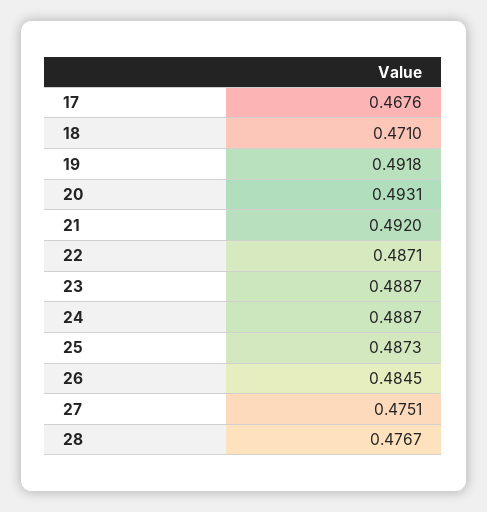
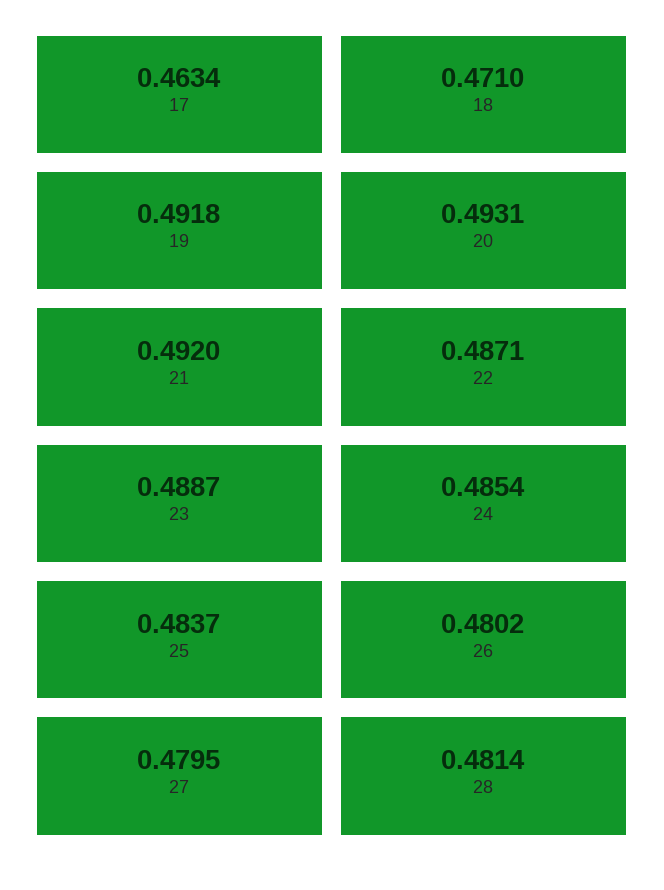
17: 0.4676 -> 0.4634
24: 0.4887 -> 0.4854
25: 0.4873 -> 0.4837
26: 0.4845 -> 0.4802
27: 0.4751 -> 0.4795
28: 0.4767 -> 0.4814

